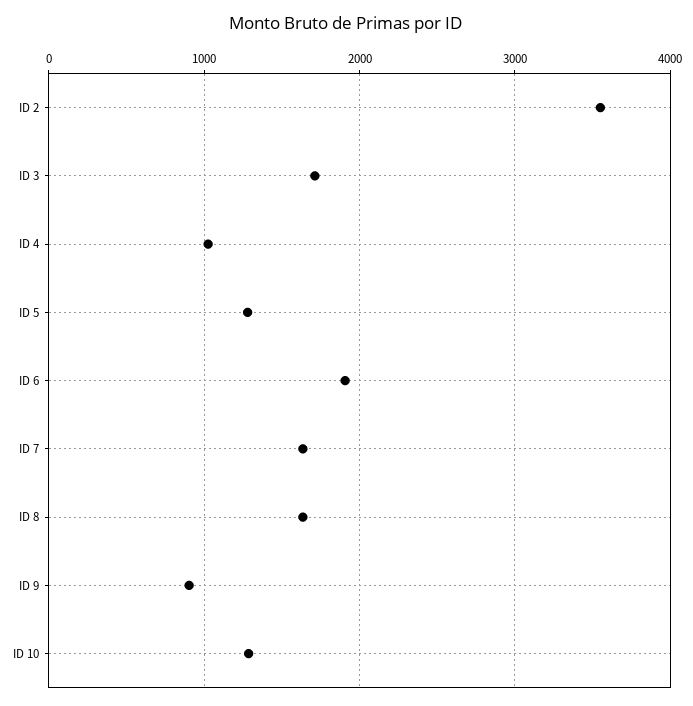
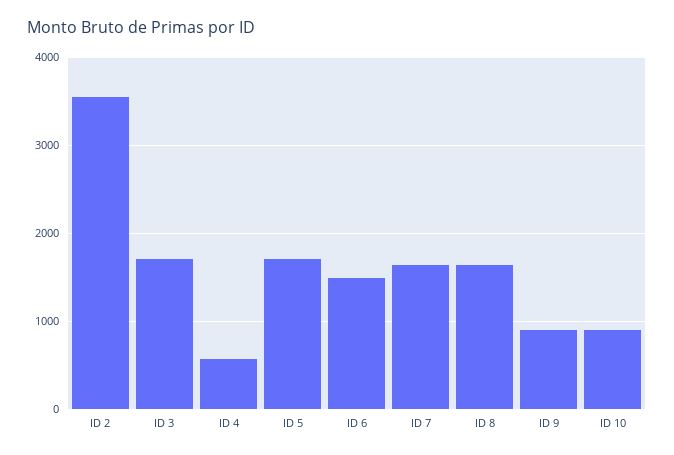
ID 4: 1000 -> 600
ID 5: 1300 -> 1700
ID 6: 1900 -> 1500
ID 10: 1300 -> 900

